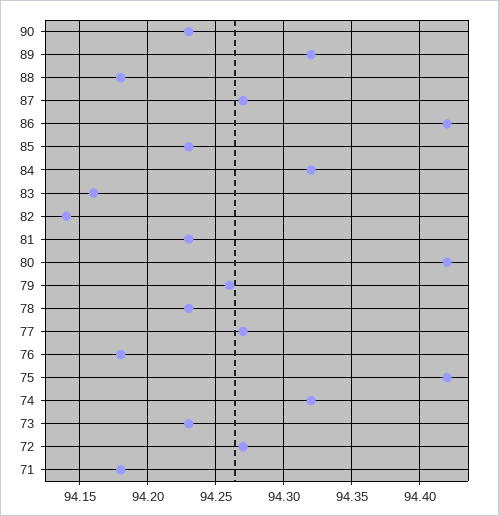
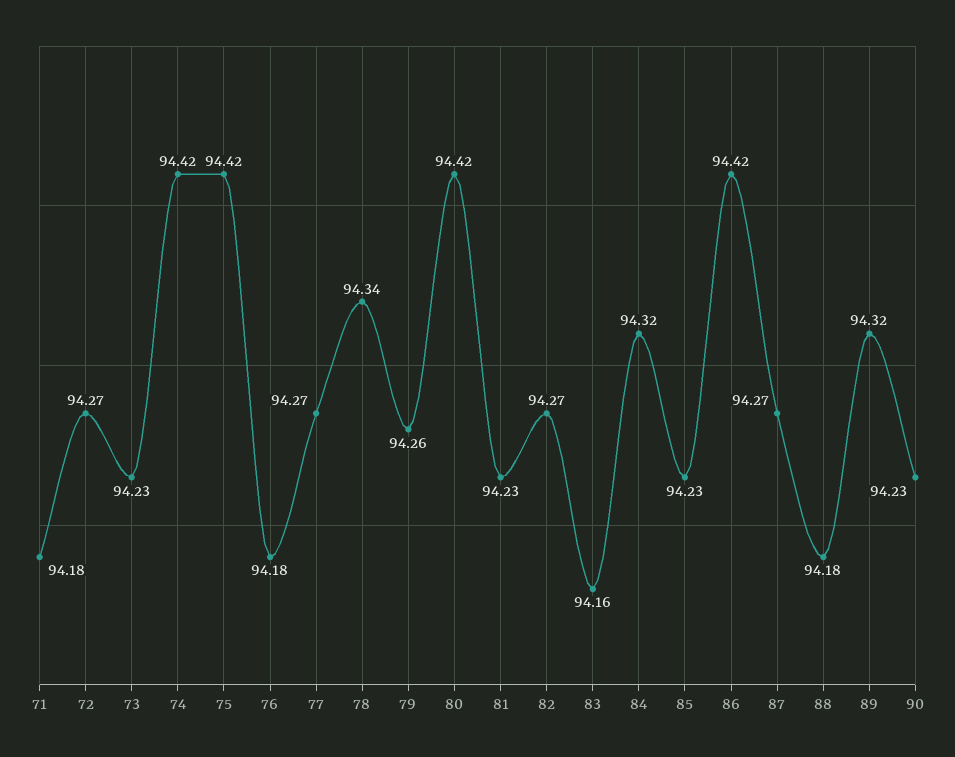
82: 94.14 -> 94.27
78: 94.23 -> 94.34
74: 94.32 -> 94.42

